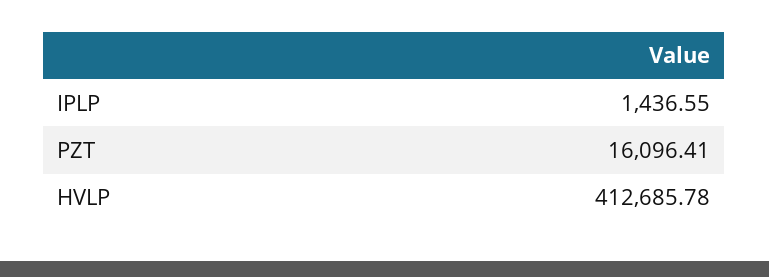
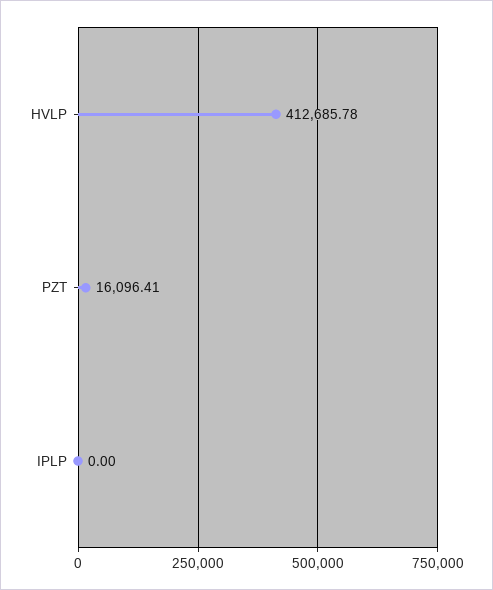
IPLP: 1436.55 -> 0

